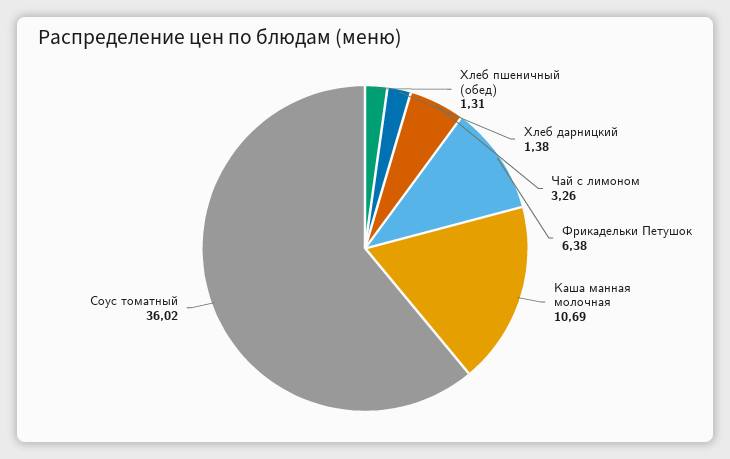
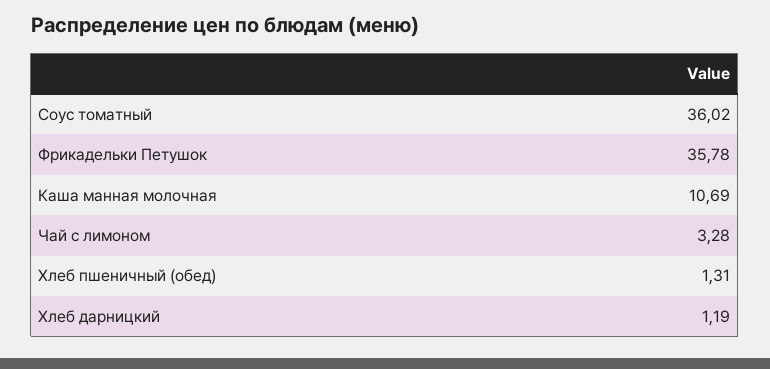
Хлеб дарницкий: 1.38 -> 1.19
Чай с лимоном: 3.26 -> 3.28
Фрикадельки Петушок: 6.38 -> 35.78

